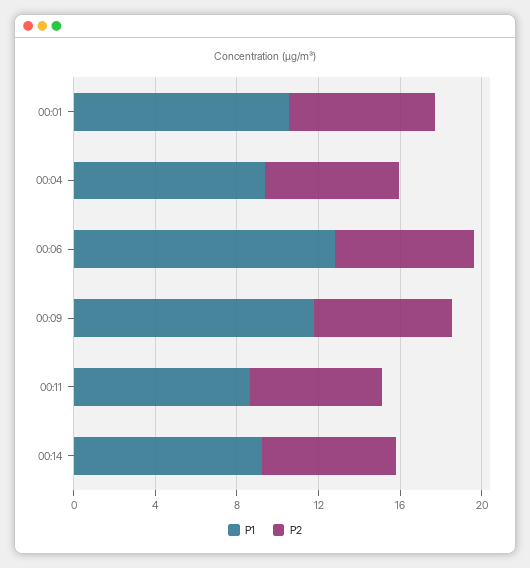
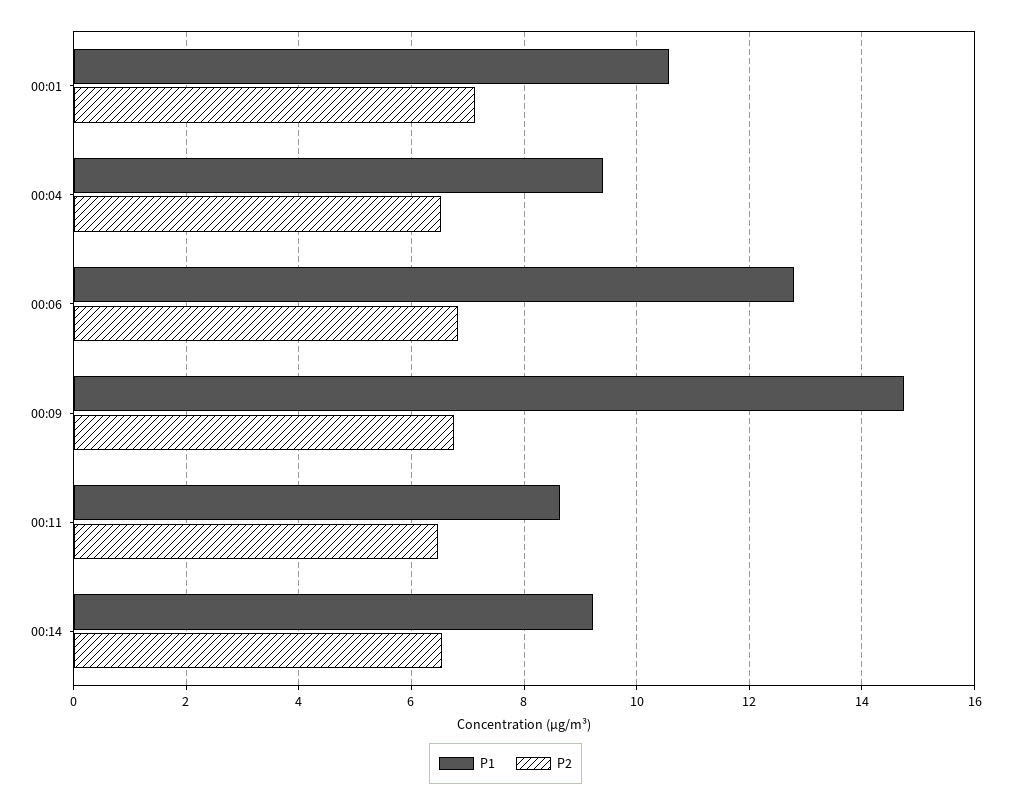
P1, 00:09: 12 -> 14.8

